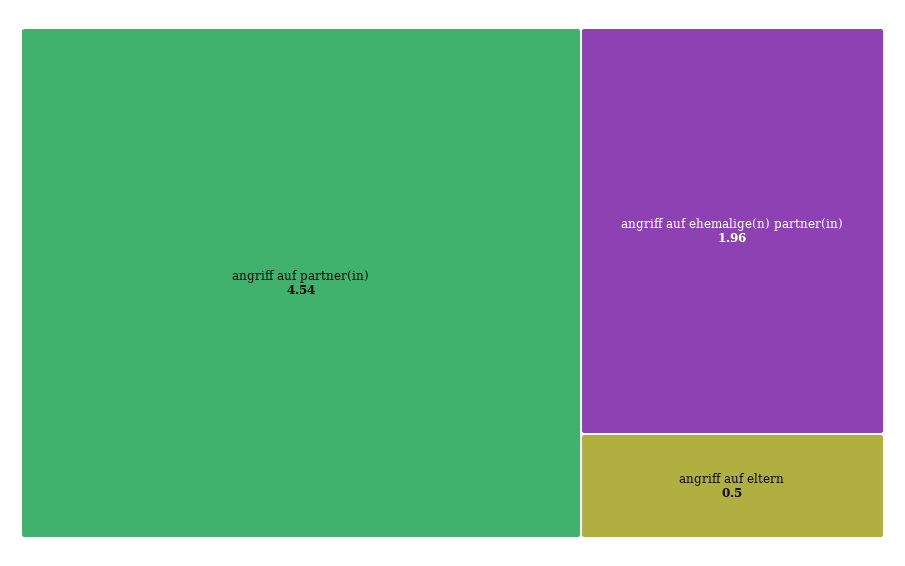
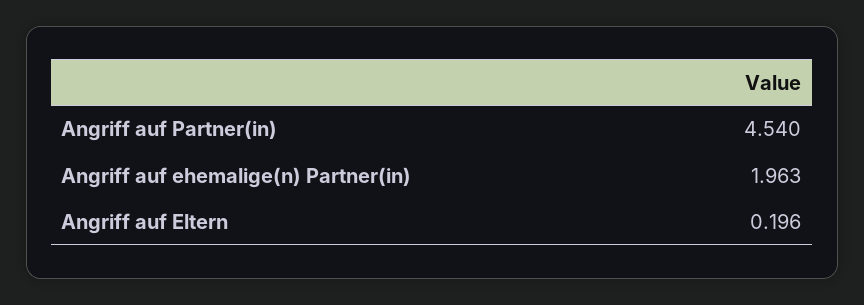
angriff auf eltern: 0.5 -> 0.196

